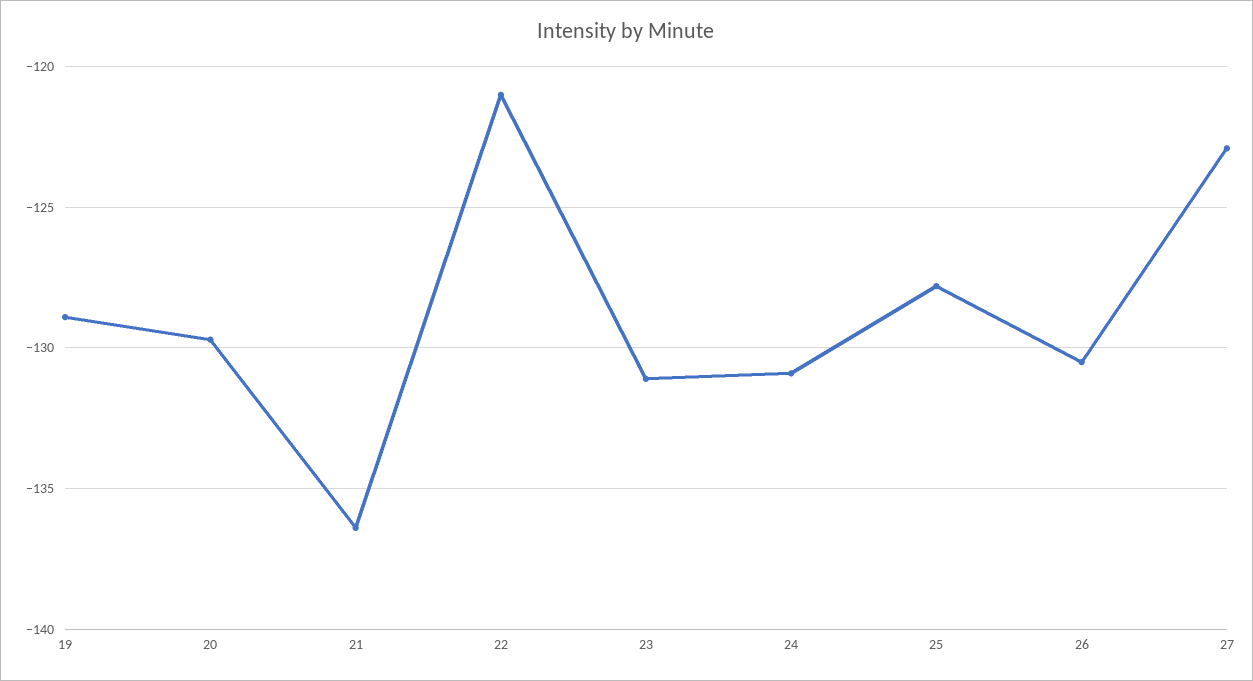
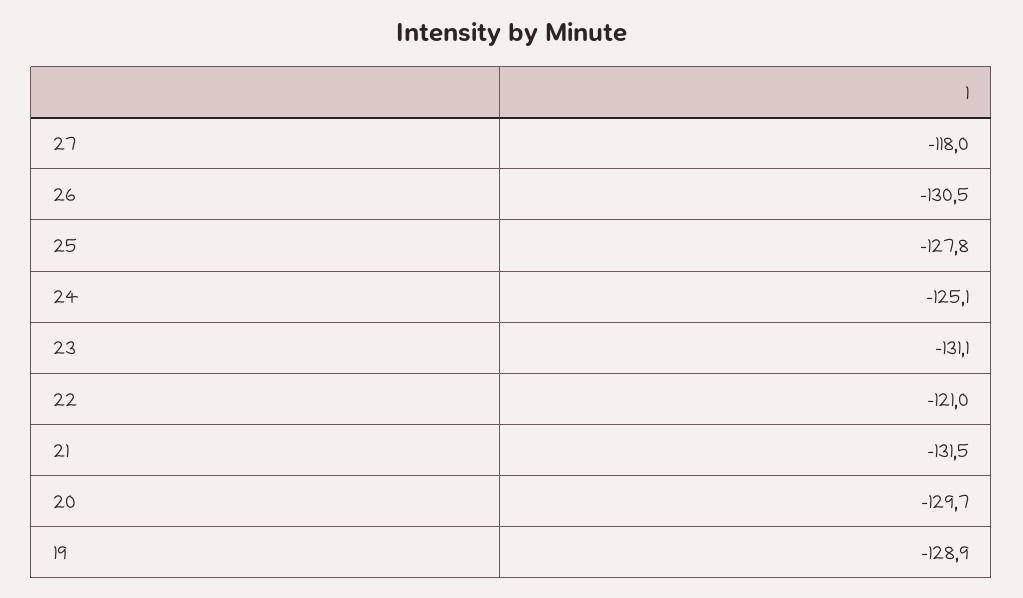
21: -136.5 -> -131.5
24: -131 -> -125.1
27: -123 -> -118

